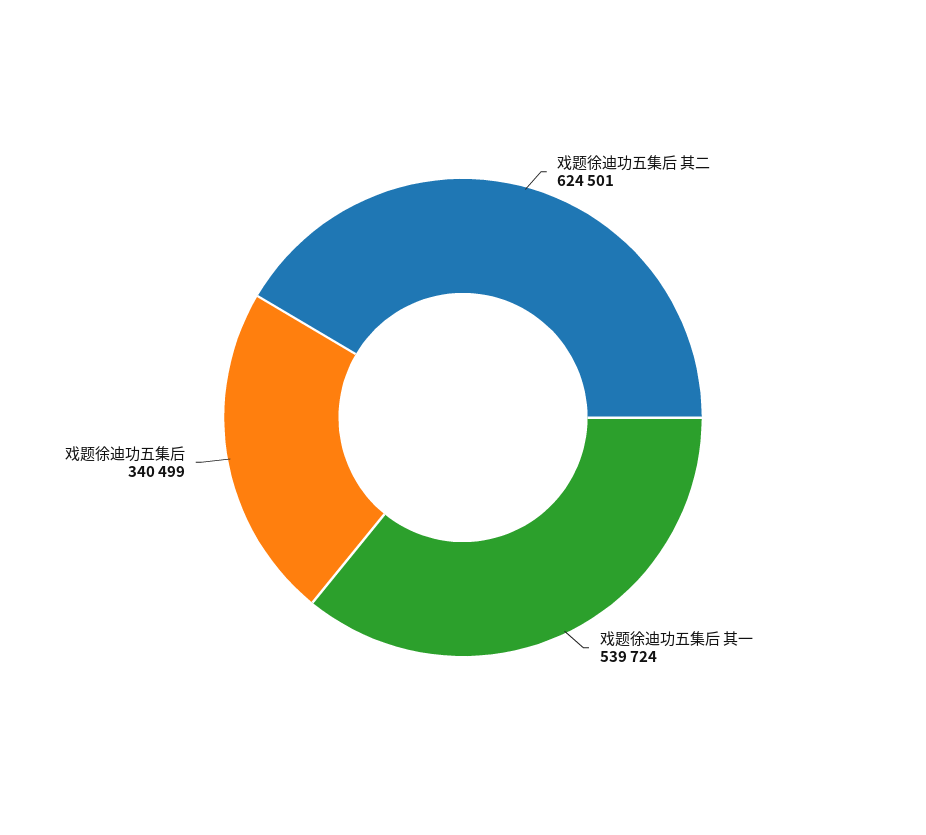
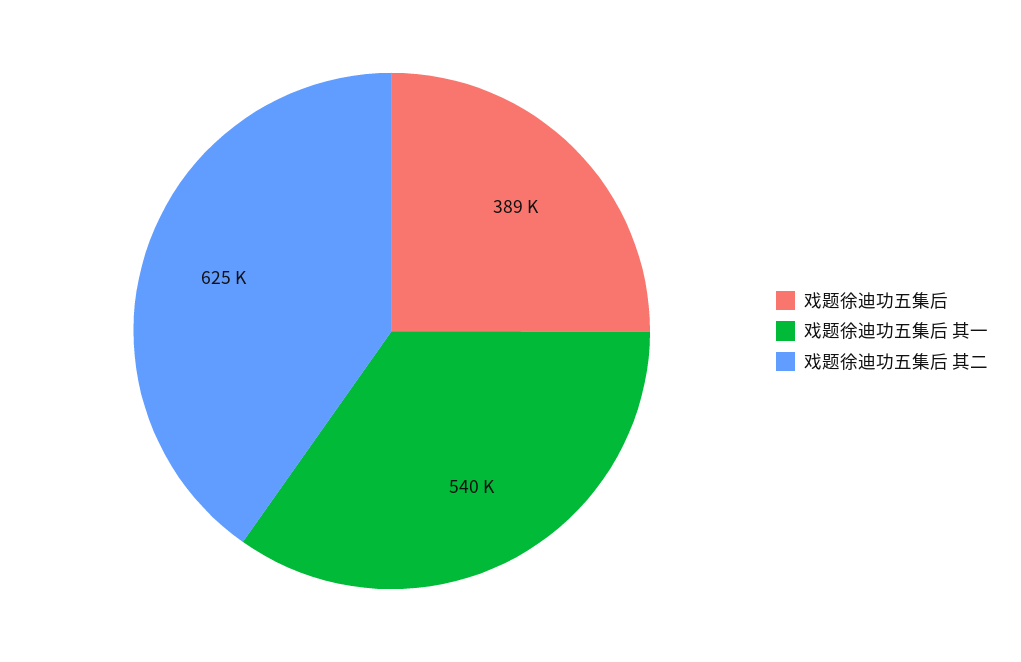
戏题徐迪功五集后: 340499 -> 389000

